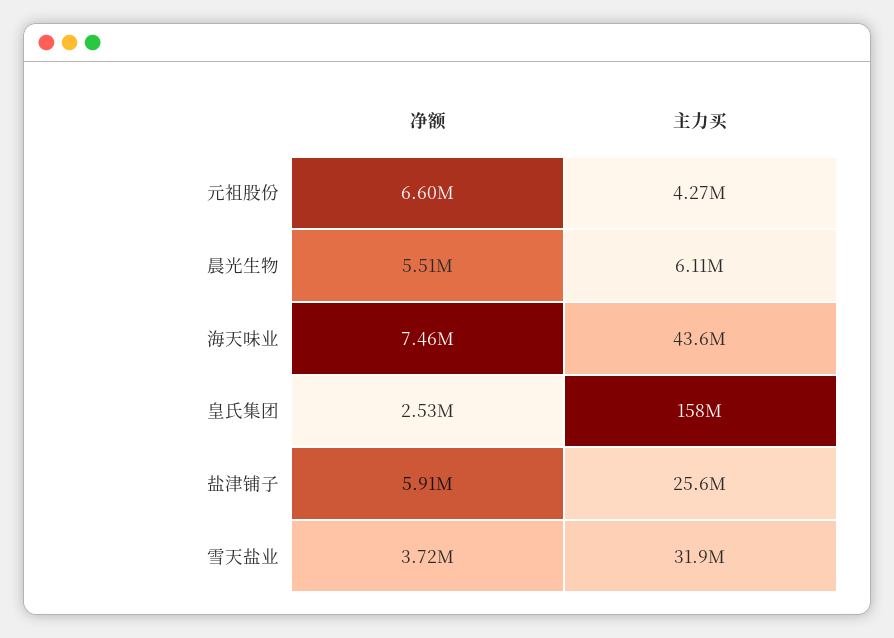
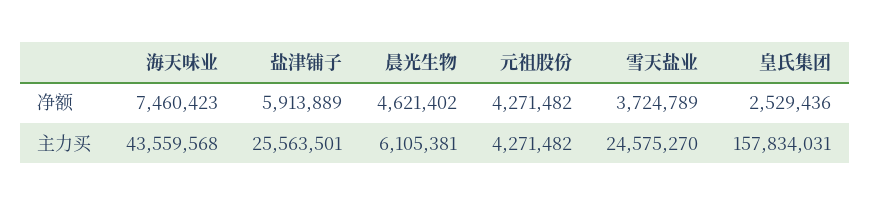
净额, 元祖股份: 6600000 -> 4271482
净额, 晨光生物: 5510000 -> 4621402
主力买, 雪天盐业: 31900000 -> 24575270

